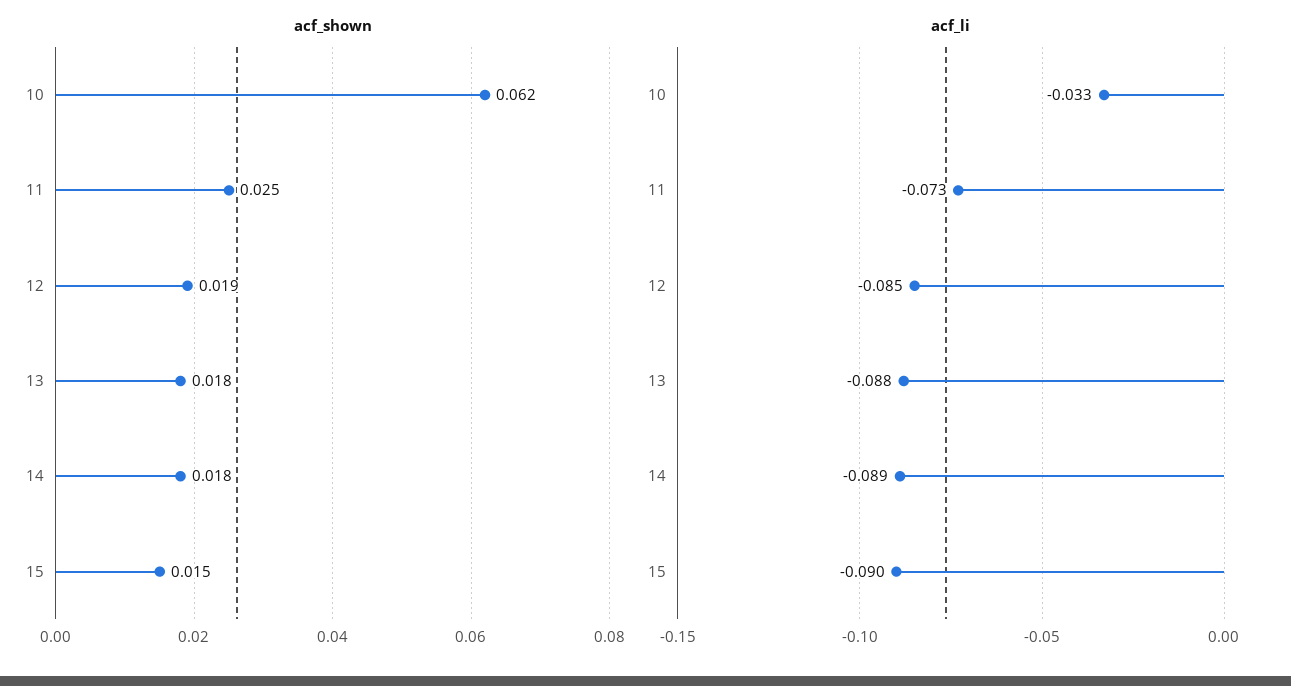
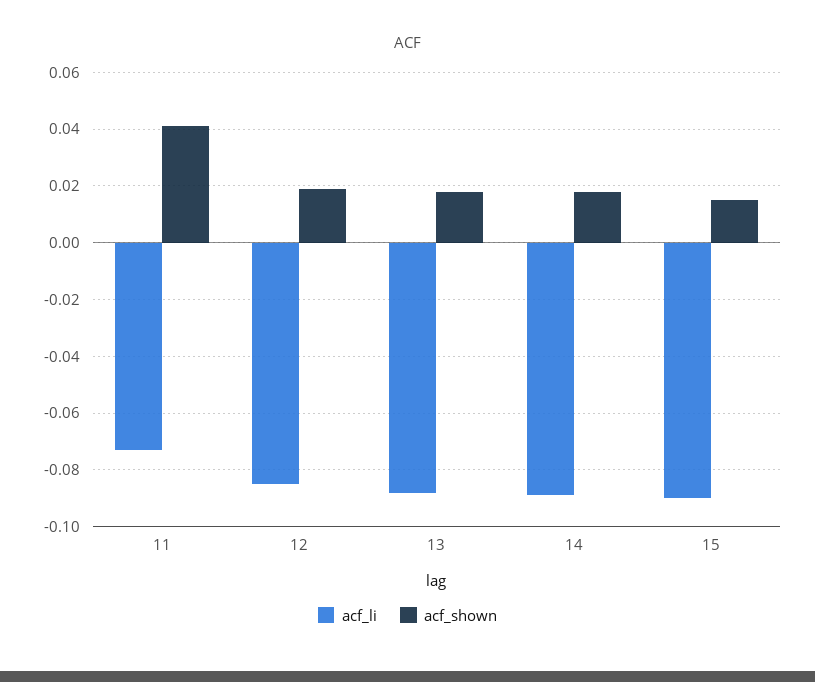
acf_shown, 10: 0.062 -> none
acf_shown, 11: 0.025 -> 0.04
acf_li, 10: -0.033 -> none

